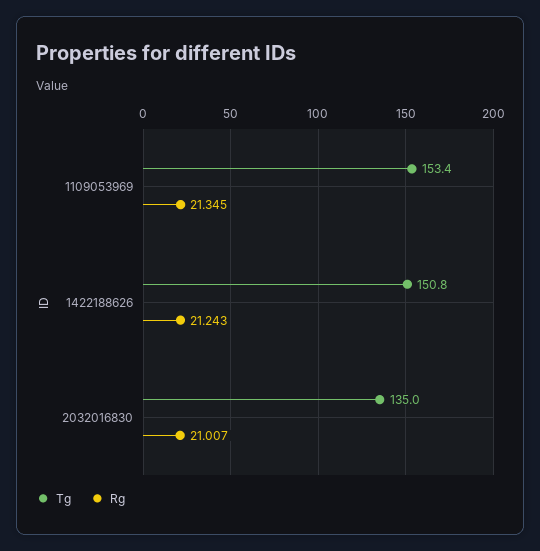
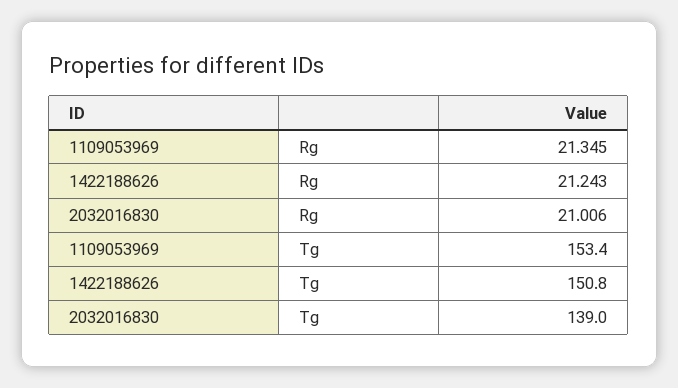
Tg, 2032016830: 135 -> 139
Rg, 2032016830: 21.007 -> 21.006

